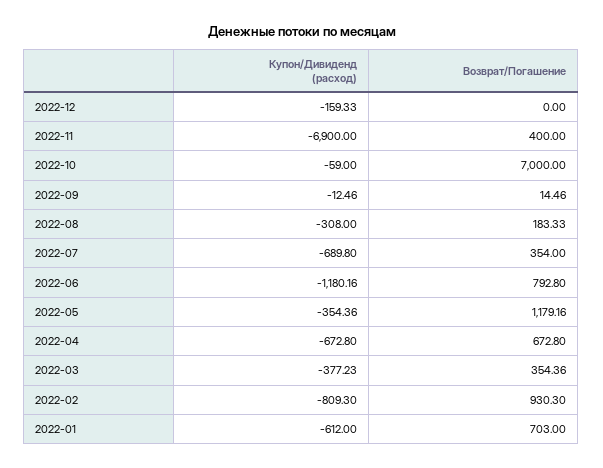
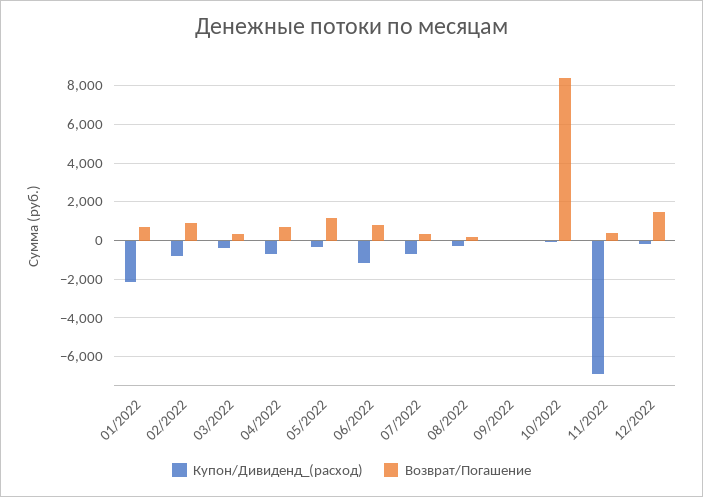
Возврат/Погашение, 2022-12: 0 -> 1500
Возврат/Погашение, 2022-10: 7000 -> 8500
Купон/Дивиденд (расход), 2022-01: -612 -> -2000

